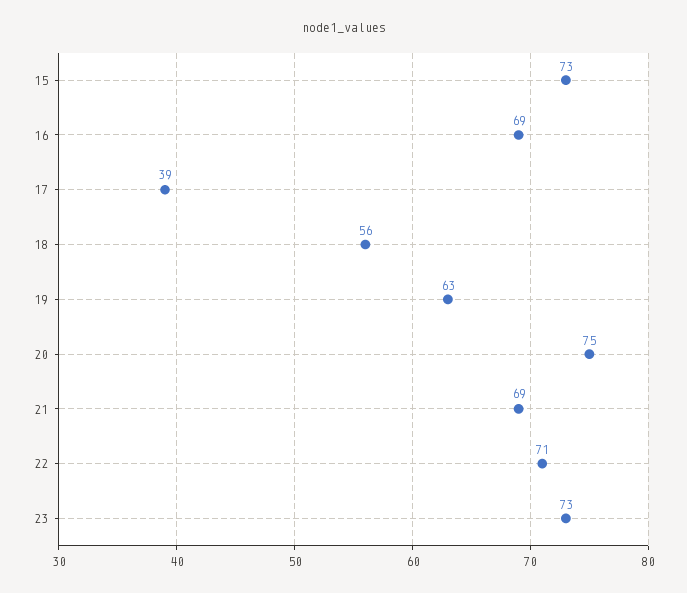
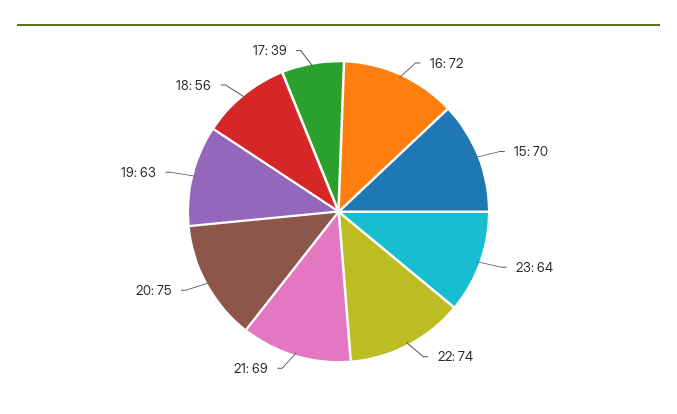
15: 73 -> 70
16: 69 -> 72
22: 71 -> 74
23: 73 -> 64

